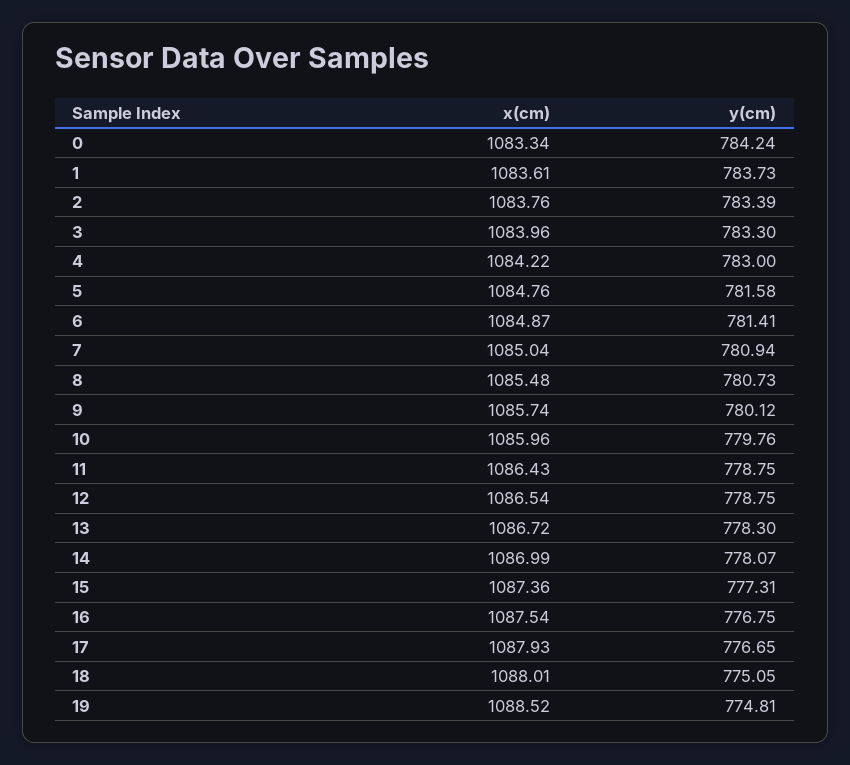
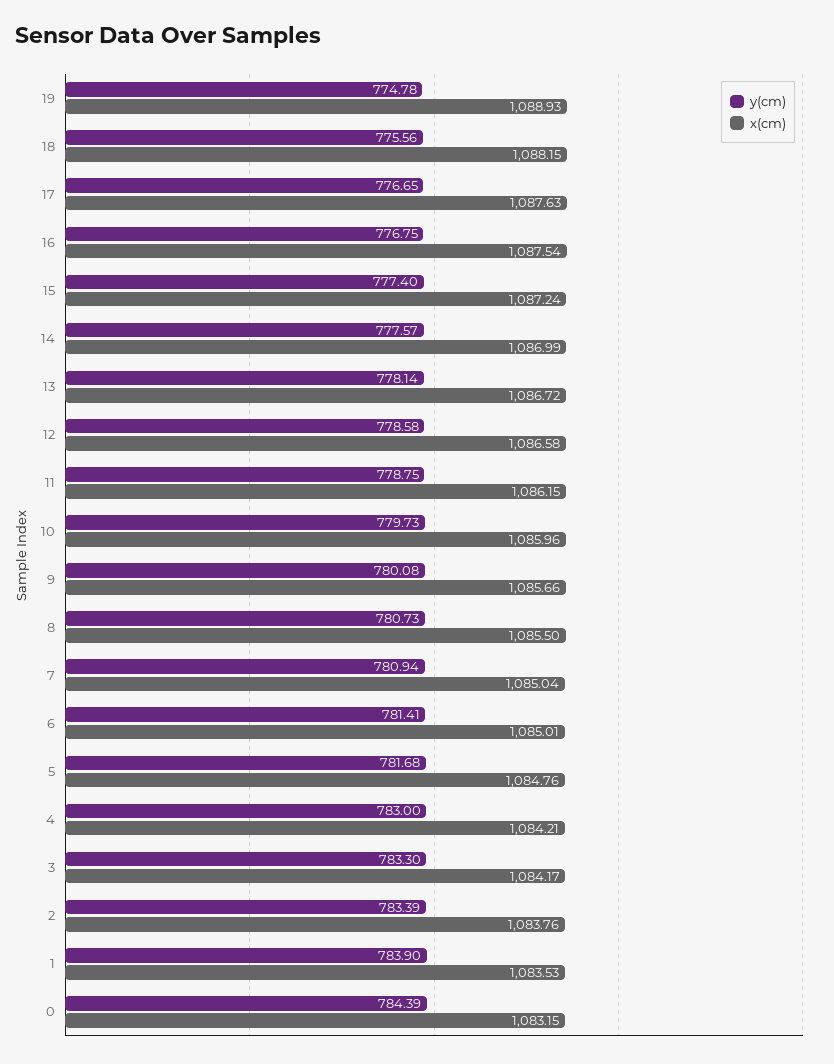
x(cm), 0: 1083.34 -> 1083.15
y(cm), 0: 784.24 -> 784.39
x(cm), 1: 1083.61 -> 1083.53
y(cm), 1: 783.73 -> 783.9
x(cm), 3: 1083.96 -> 1084.17
x(cm), 4: 1084.22 -> 1084.21
y(cm), 5: 781.58 -> 781.68
x(cm), 6: 1084.87 -> 1085.01
x(cm), 8: 1085.48 -> 1085.5
x(cm), 9: 1085.74 -> 1085.66
y(cm), 9: 780.12 -> 780.08
y(cm), 10: 779.76 -> 779.73
x(cm), 11: 1086.43 -> 1086.15
x(cm), 12: 1086.54 -> 1086.58
y(cm), 12: 778.75 -> 778.58
y(cm), 13: 778.3 -> 778.14
y(cm), 14: 778.07 -> 777.57
x(cm), 15: 1087.36 -> 1087.24
y(cm), 15: 777.31 -> 777.4
x(cm), 17: 1087.93 -> 1087.63
x(cm), 18: 1088.01 -> 1088.15
y(cm), 18: 775.05 -> 775.56
x(cm), 19: 1088.52 -> 1088.93
y(cm), 19: 774.81 -> 774.78

